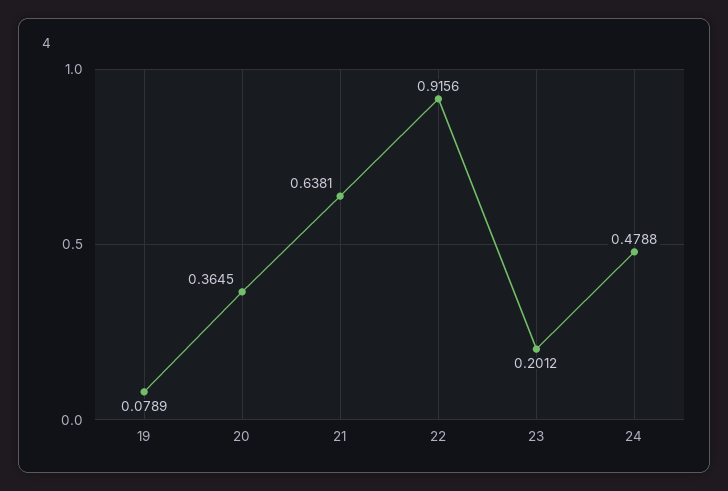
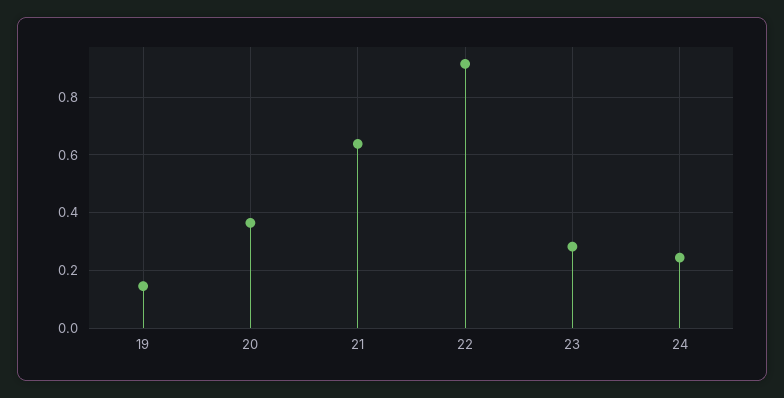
19: 0.0789 -> 0.15
23: 0.2012 -> 0.275
24: 0.4788 -> 0.25

